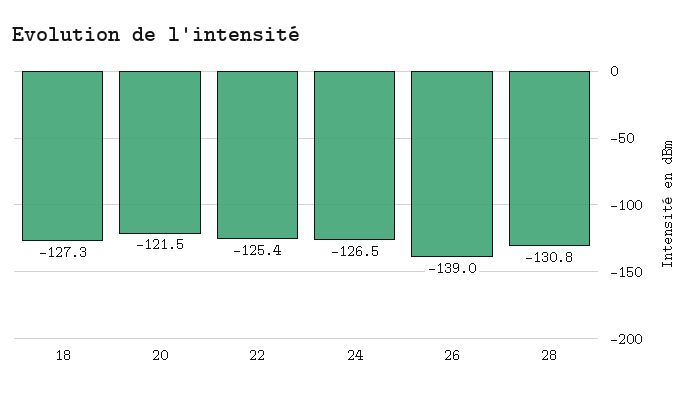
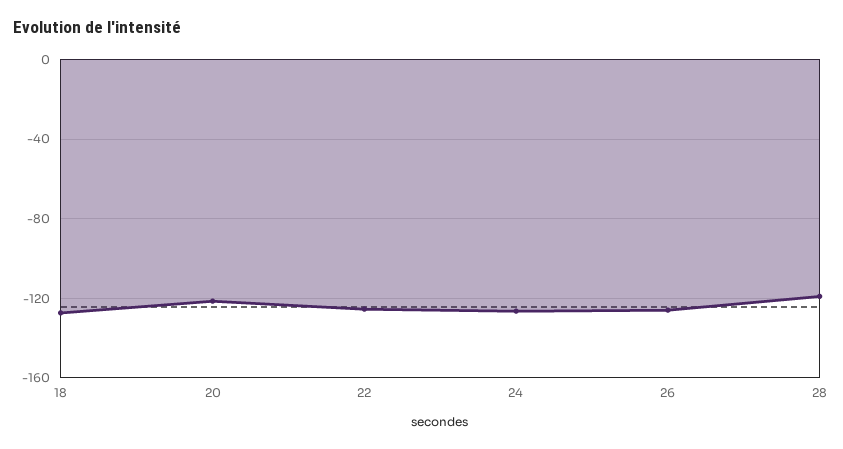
26: -139 -> -125
28: -130.8 -> -120

